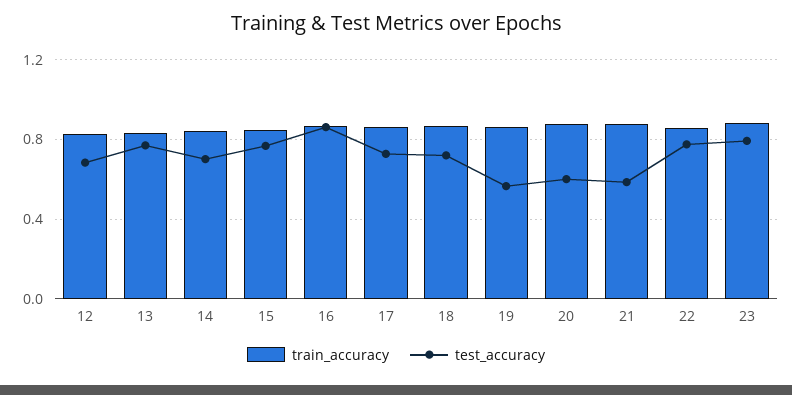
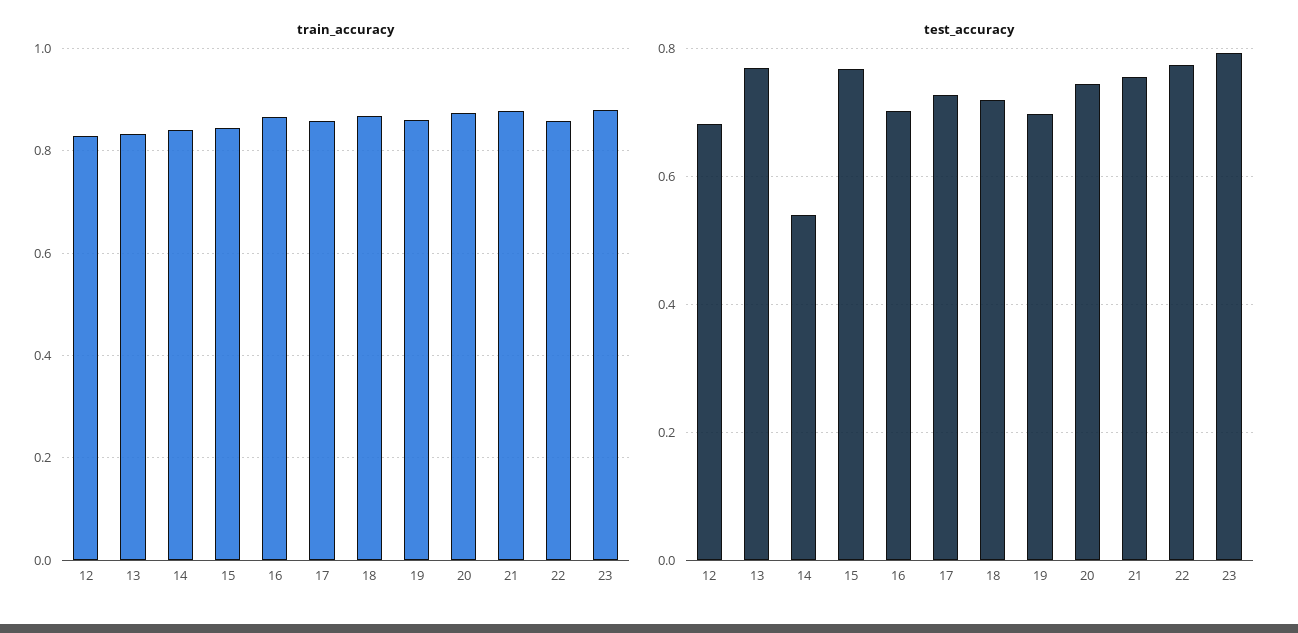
test_accuracy, 14: 0.7 -> 0.54
test_accuracy, 16: 0.85 -> 0.7
test_accuracy, 19: 0.55 -> 0.7
test_accuracy, 20: 0.6 -> 0.74
test_accuracy, 21: 0.6 -> 0.76

